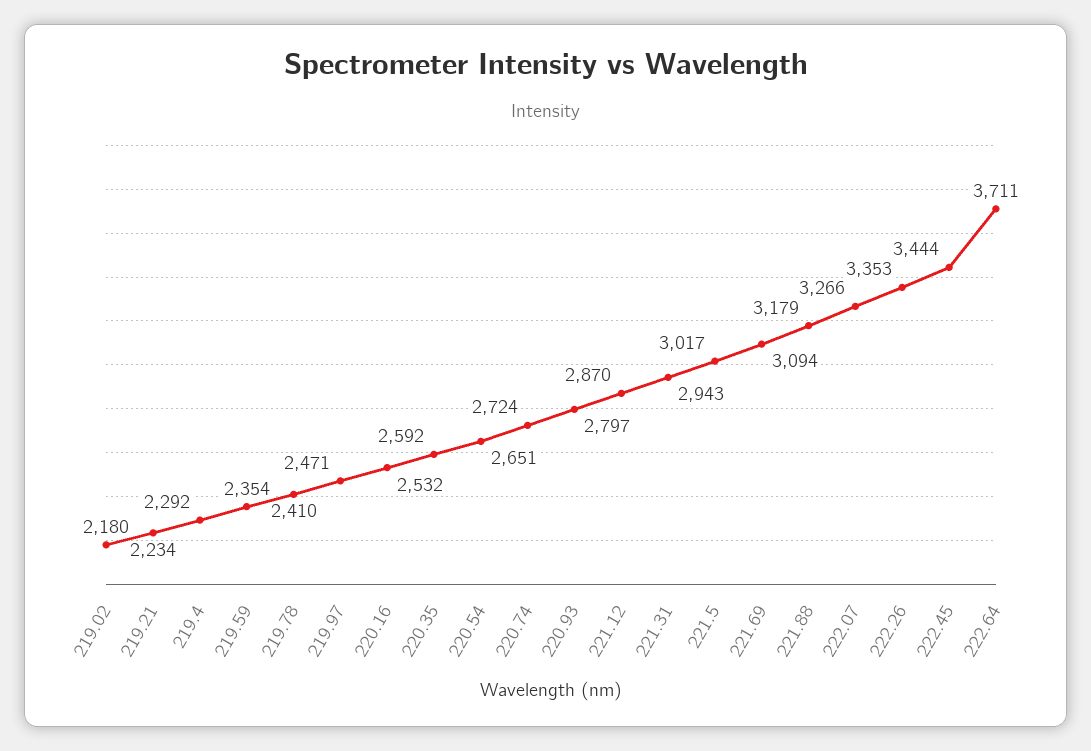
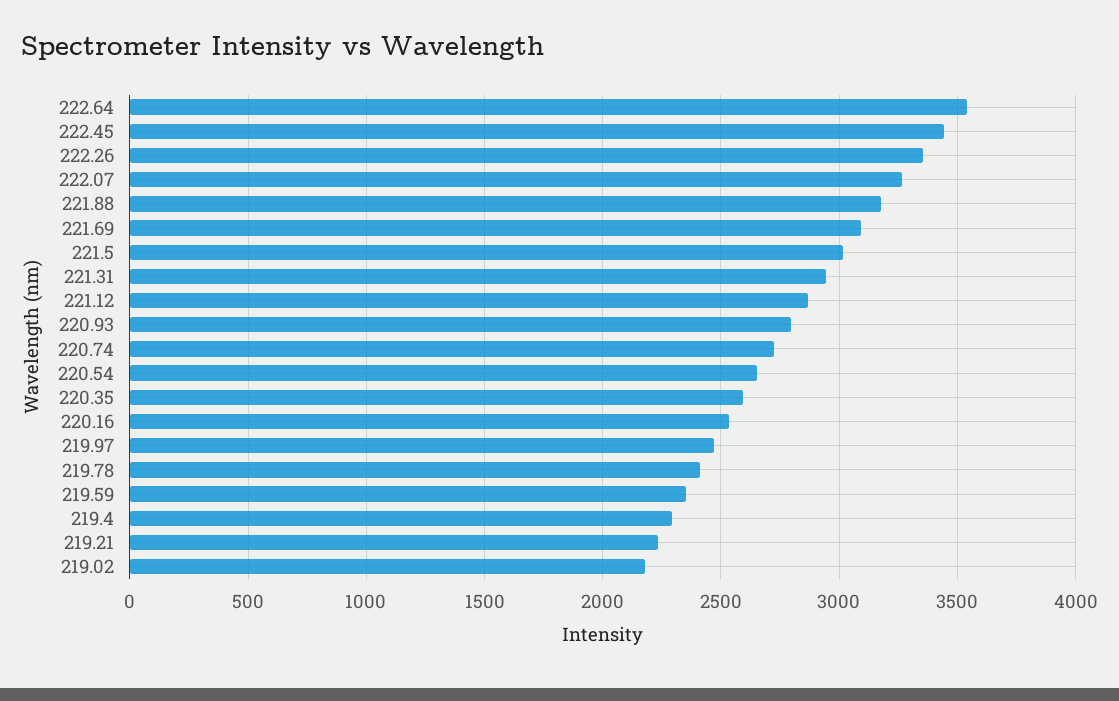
222.64: 3711 -> 3550

